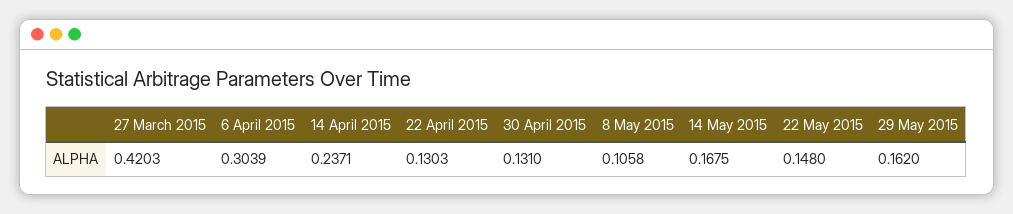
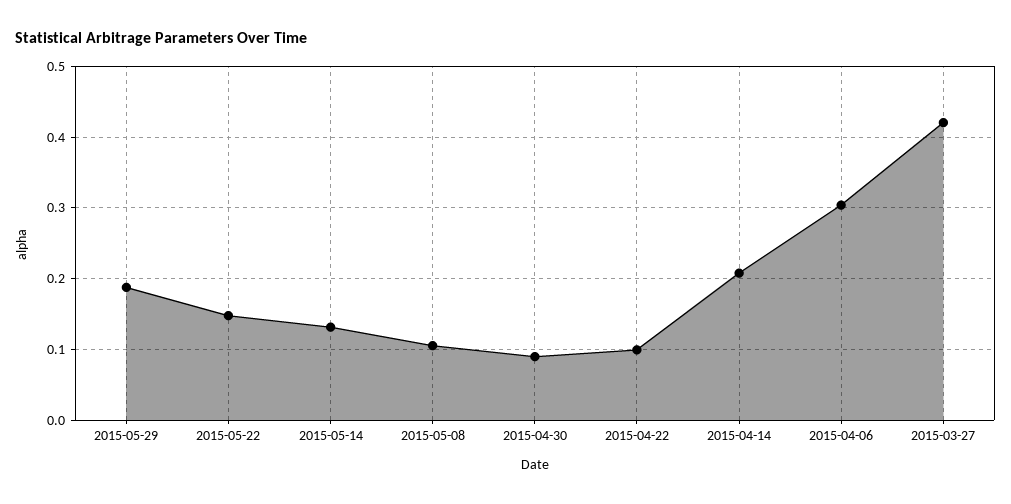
14 April 2015: 0.2371 -> 0.21
22 April 2015: 0.1303 -> 0.1
30 April 2015: 0.131 -> 0.09
14 May 2015: 0.1675 -> 0.13
29 May 2015: 0.162 -> 0.19

